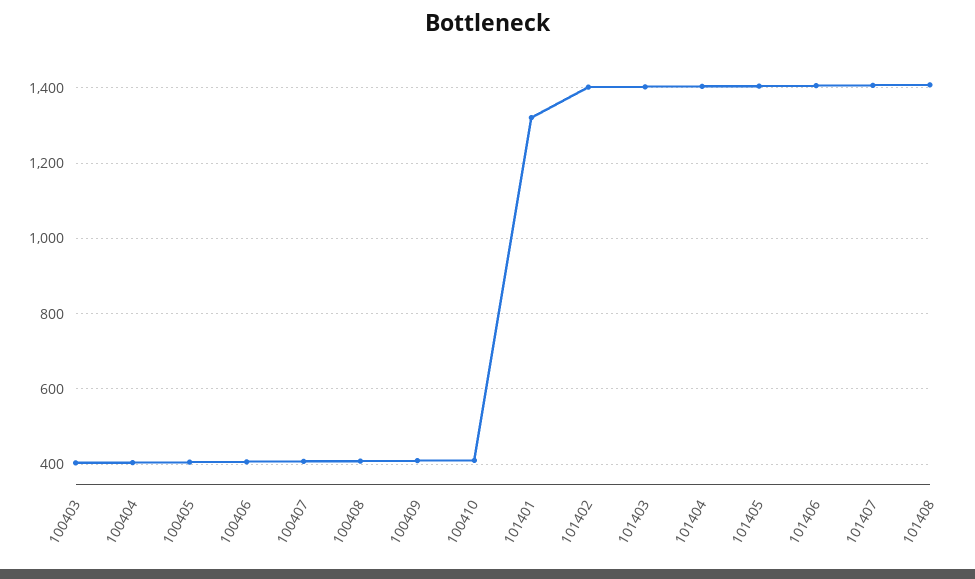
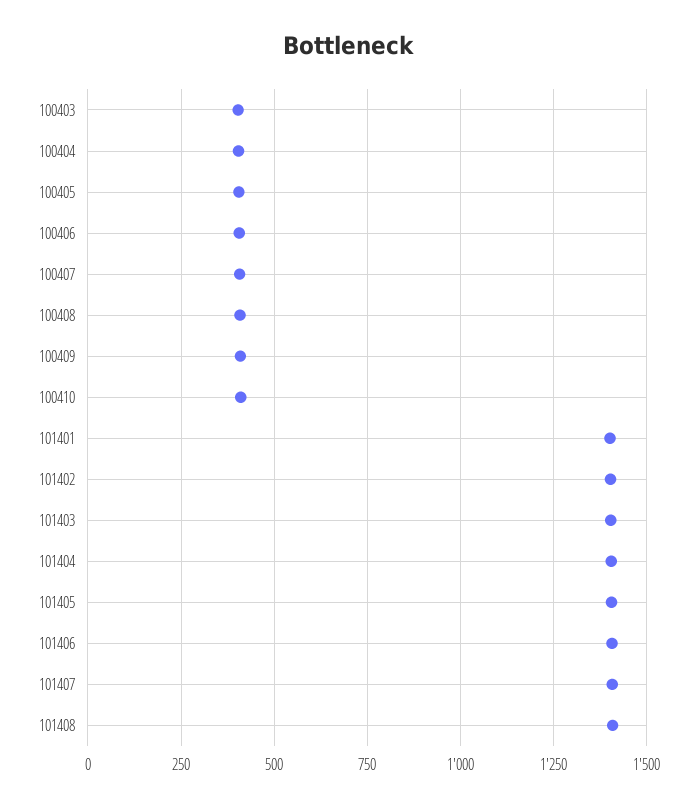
101401: 1320 -> 1400

